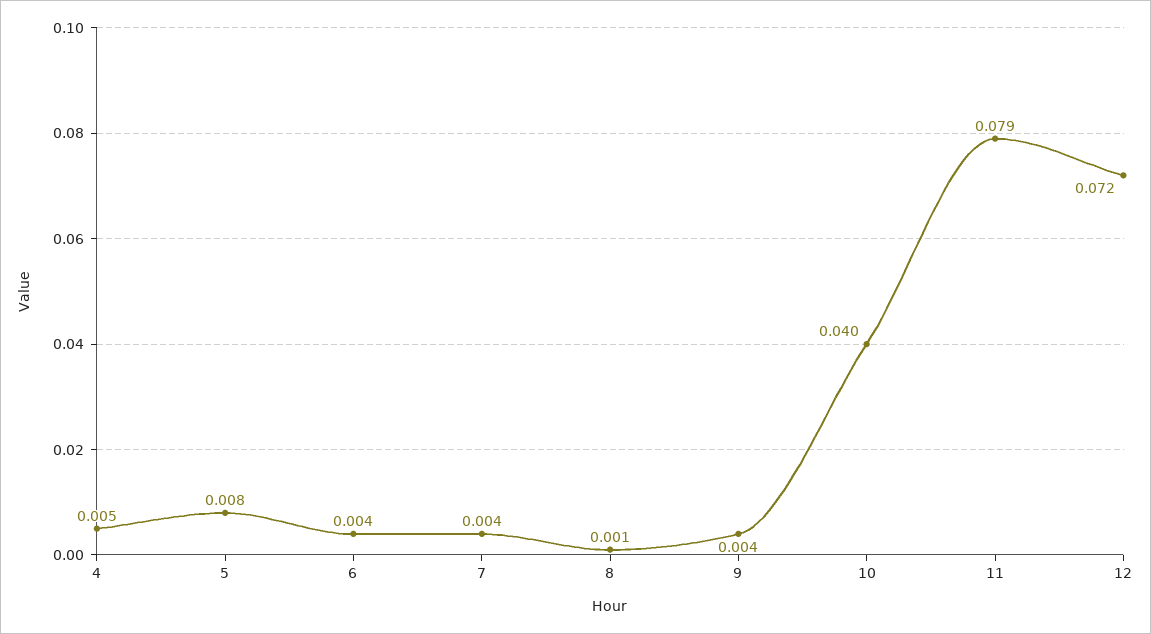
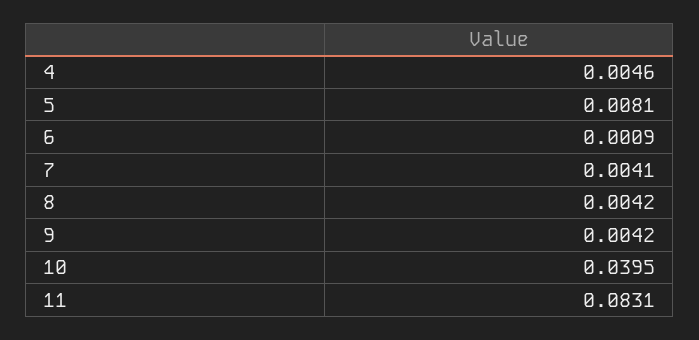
6: 0.004 -> 0.0009
8: 0.001 -> 0.0042
11: 0.079 -> 0.0831
12: 0.072 -> none

